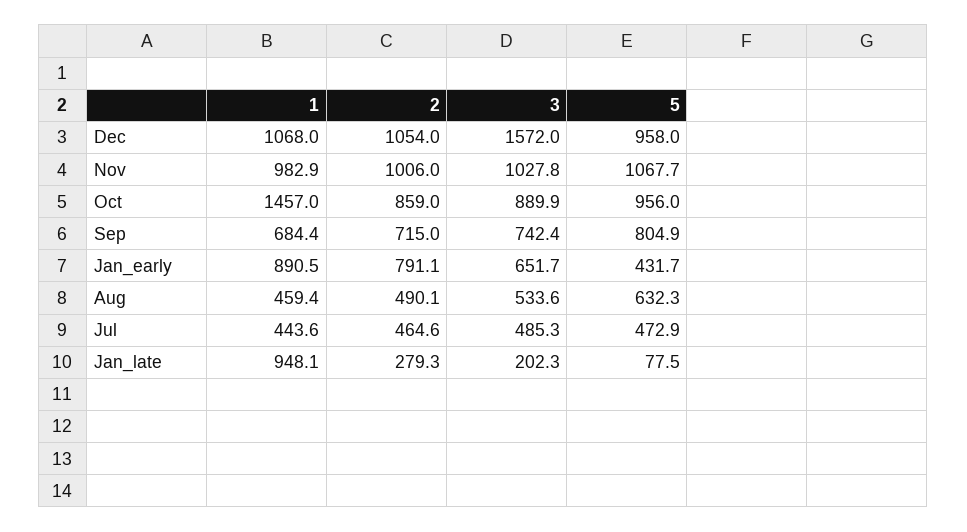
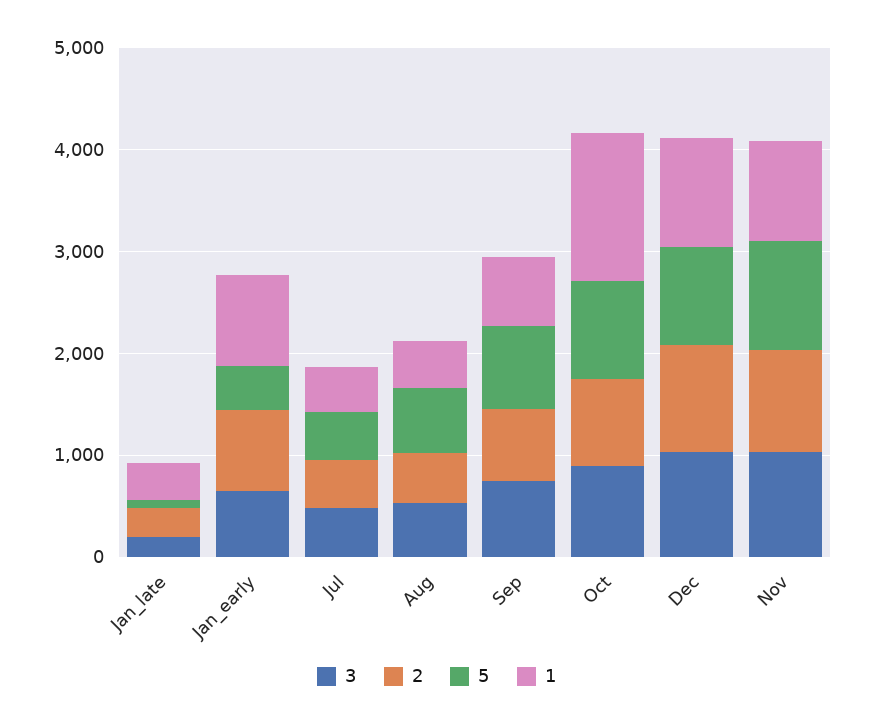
3, Dec: 1572 -> 1000
1, Jan_late: 948.1 -> 400

